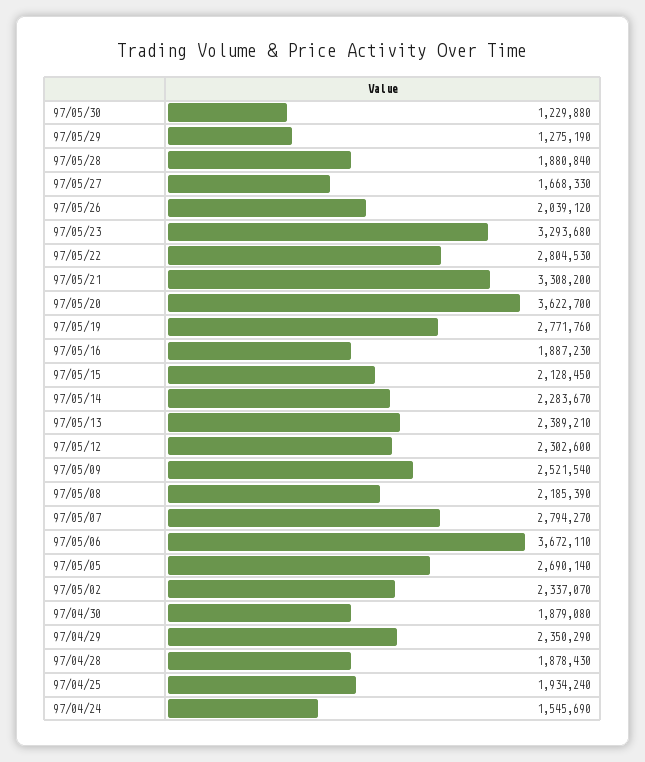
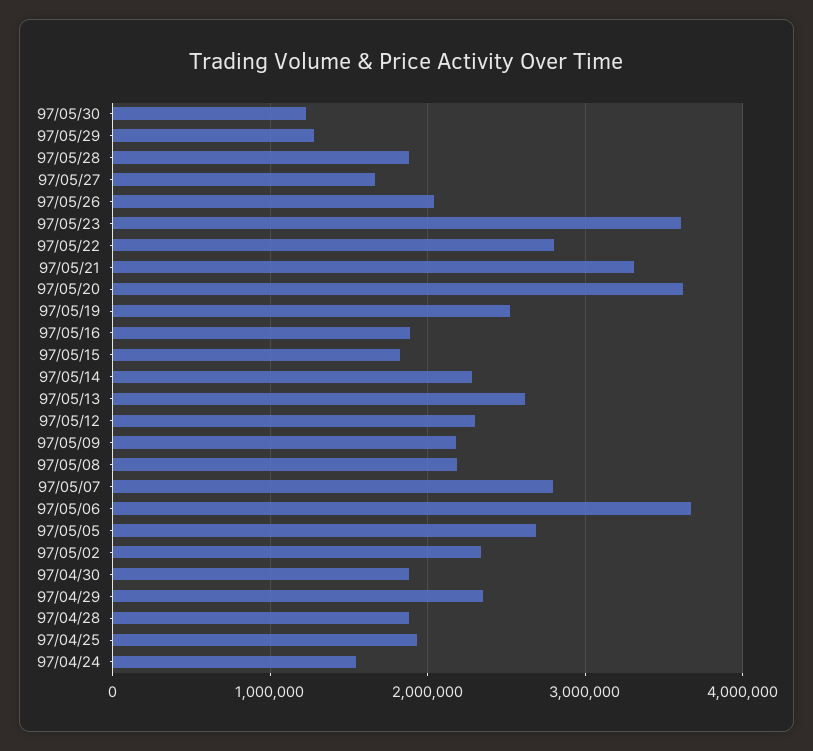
97/05/23: 3293680 -> 3600000
97/05/19: 2771760 -> 2500000
97/05/15: 2128450 -> 1800000
97/05/13: 2389210 -> 2600000
97/05/09: 2521540 -> 2200000

